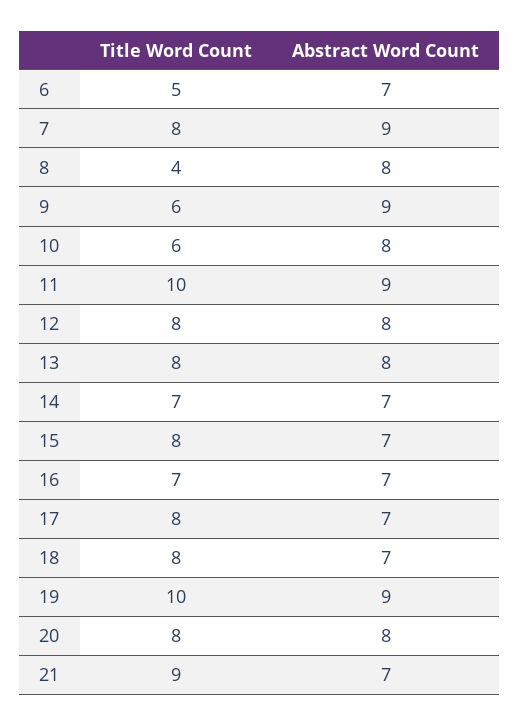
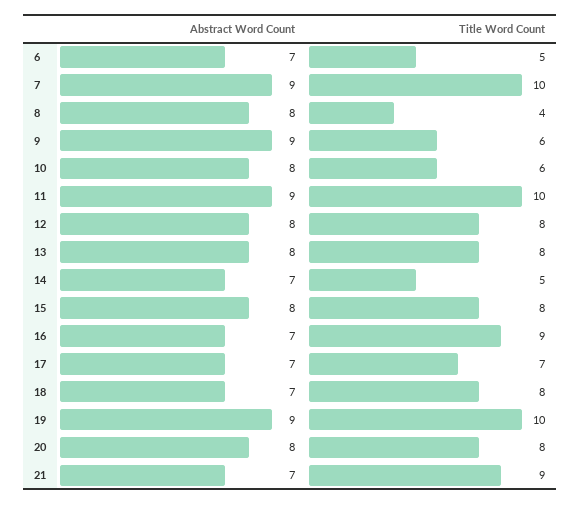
Title Word Count, 7: 8 -> 10
Title Word Count, 14: 7 -> 5
Abstract Word Count, 15: 7 -> 8
Title Word Count, 16: 7 -> 9
Title Word Count, 17: 8 -> 7

